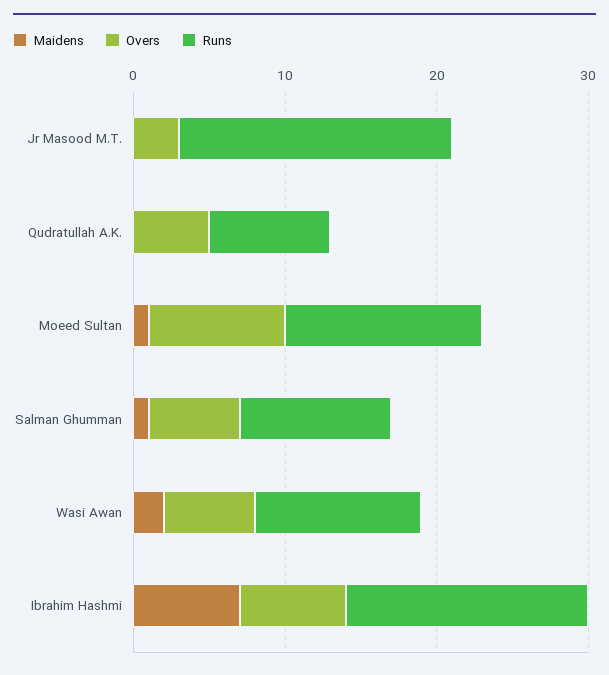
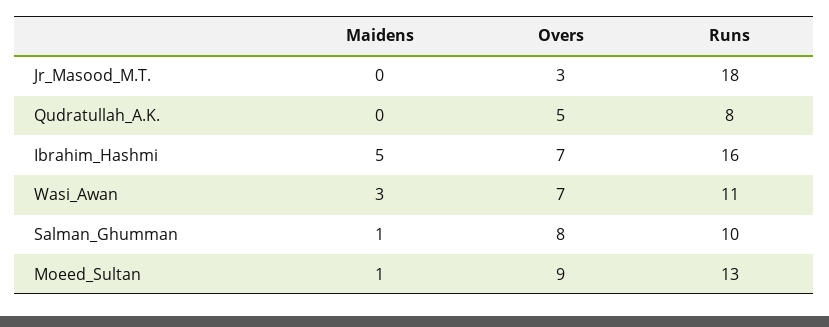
Overs, Salman Ghumman: 6 -> 8
Maidens, Wasi Awan: 2 -> 3
Overs, Wasi Awan: 6 -> 7
Maidens, Ibrahim Hashmi: 7 -> 5

